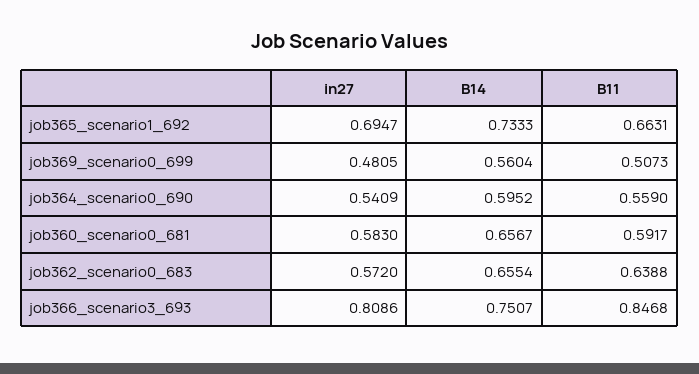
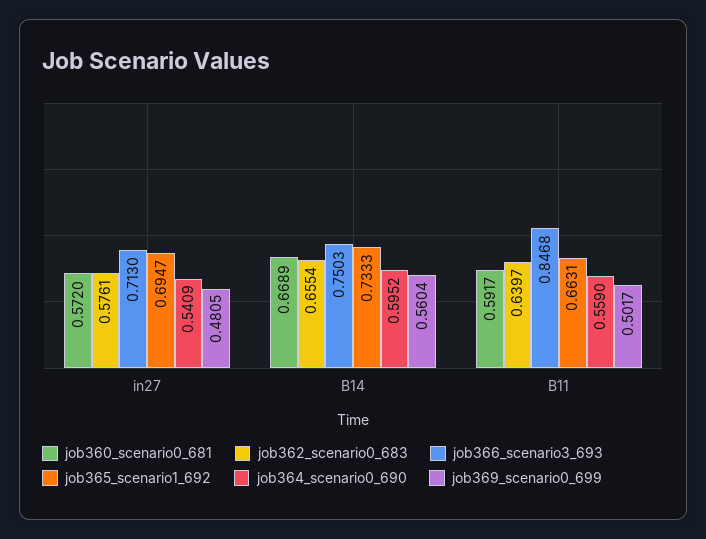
job369_scenario0_699, B11: 0.5073 -> 0.5017
job360_scenario0_681, in27: 0.583 -> 0.572
job360_scenario0_681, B14: 0.6567 -> 0.6689
job362_scenario0_683, in27: 0.572 -> 0.5761
job362_scenario0_683, B11: 0.6388 -> 0.6397
job366_scenario3_693, in27: 0.8086 -> 0.713
job366_scenario3_693, B14: 0.7507 -> 0.7503

